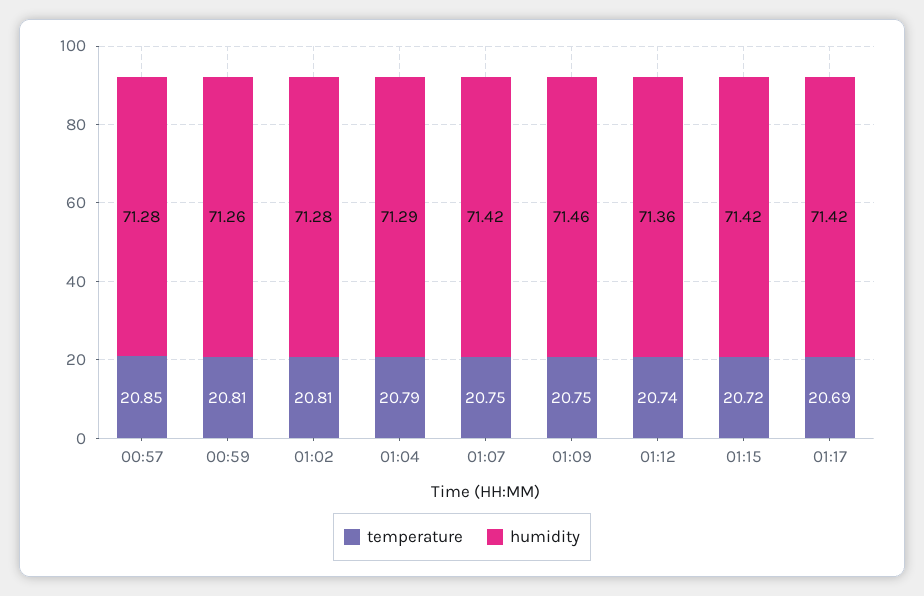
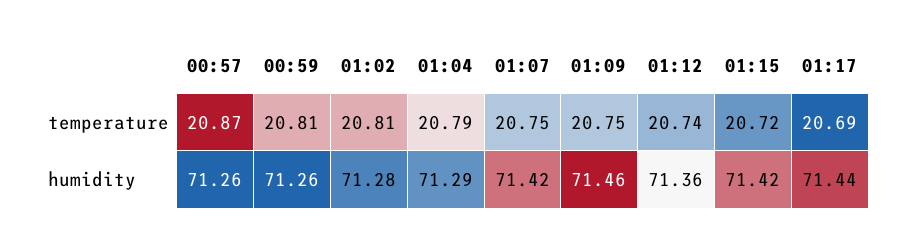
temperature, 00:57: 20.85 -> 20.87
humidity, 00:57: 71.28 -> 71.26
humidity, 01:17: 71.42 -> 71.44

